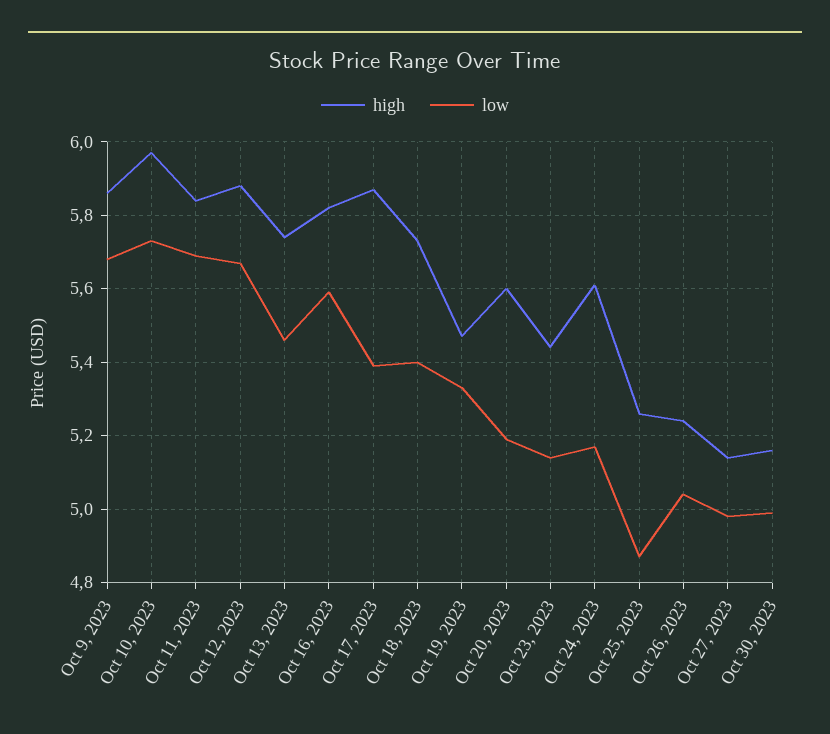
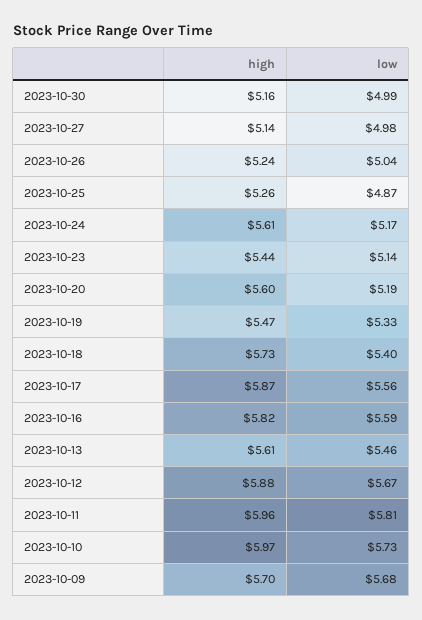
high, Oct 9, 2023: 5.85 -> 5.7
high, Oct 11, 2023: 5.85 -> 5.96
low, Oct 11, 2023: 5.7 -> 5.81
high, Oct 13, 2023: 5.75 -> 5.61
low, Oct 17, 2023: 5.4 -> 5.56

